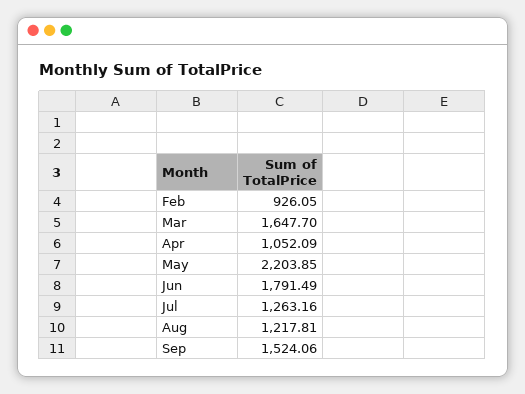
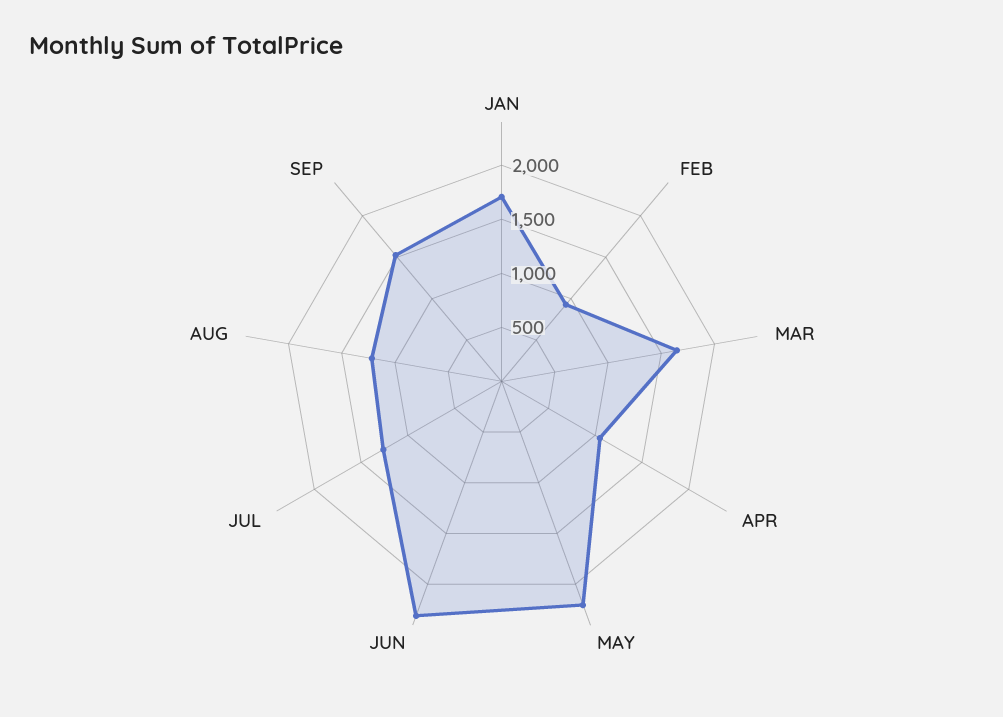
Jun: 1791.49 -> 2300
JAN: none -> 1700

